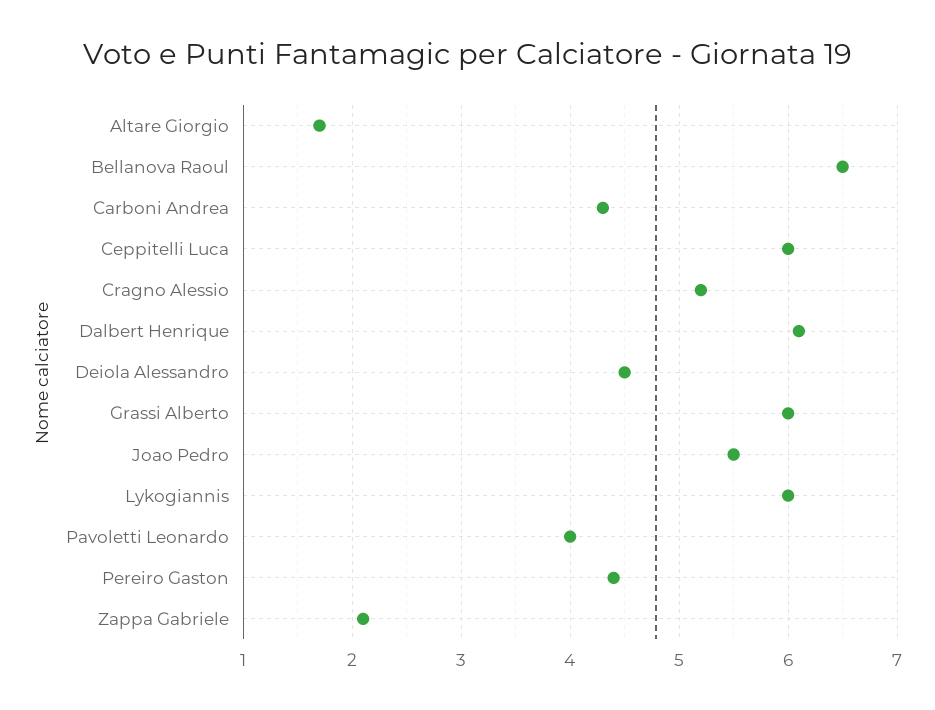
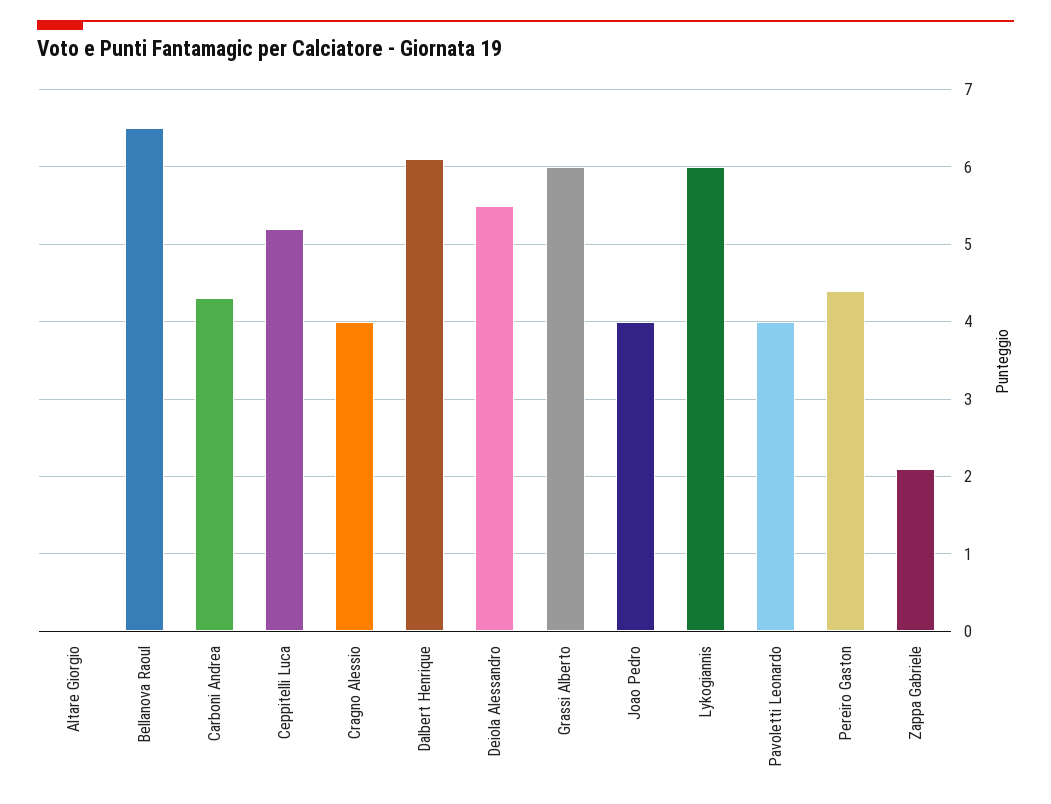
Altare Giorgio: 1.7 -> 0
Ceppitelli Luca: 6 -> 5.2
Cragno Alessio: 5.2 -> 4
Deiola Alessandro: 4.5 -> 5.5
Joao Pedro: 5.5 -> 4

